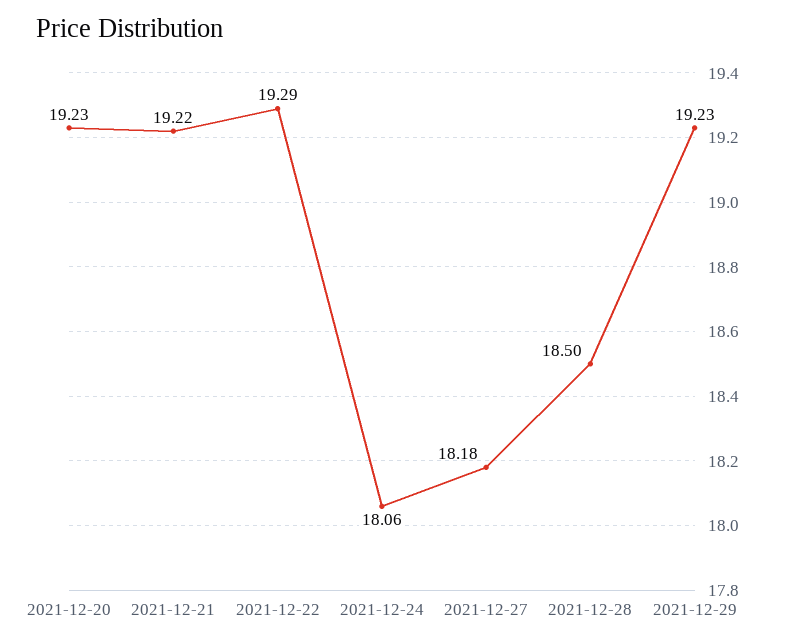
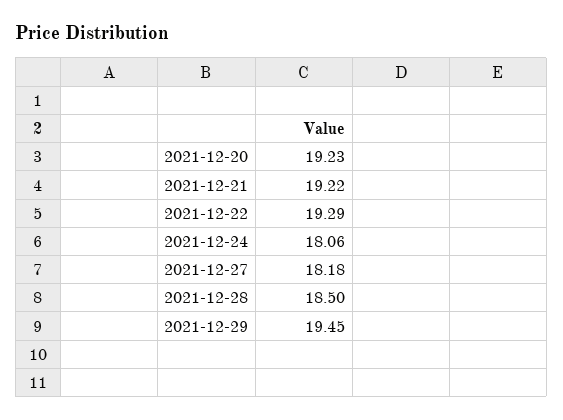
2021-12-29: 19.23 -> 19.45

